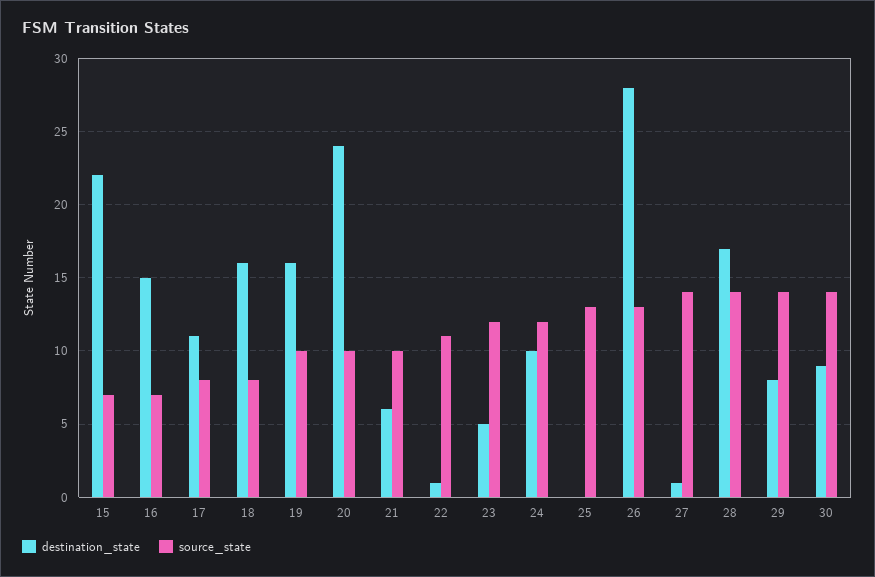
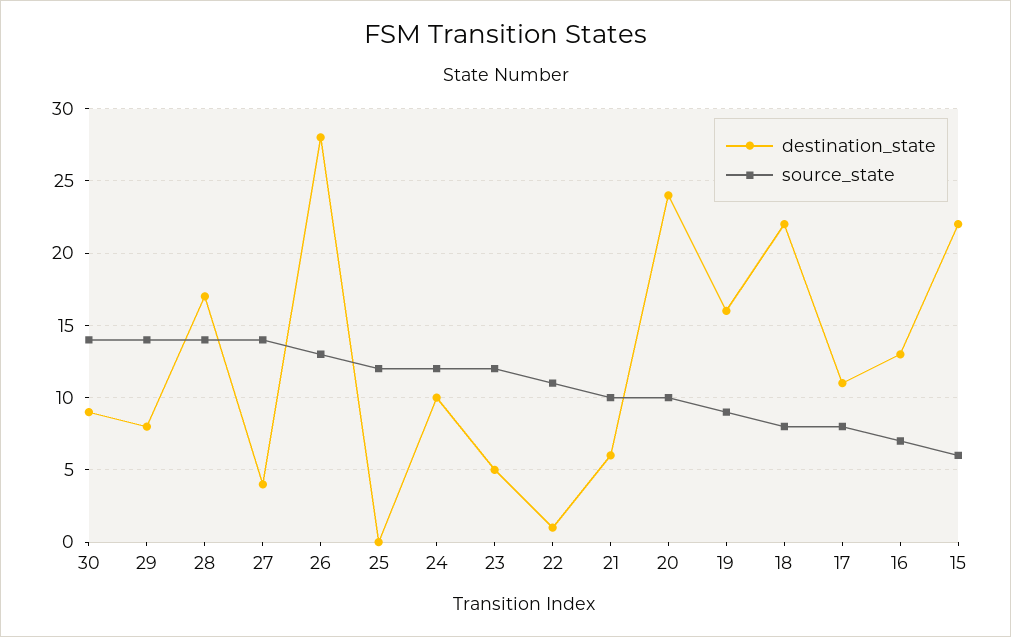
source_state, 15: 7 -> 6
destination_state, 16: 15 -> 13
destination_state, 18: 16 -> 22
source_state, 19: 10 -> 9
source_state, 25: 13 -> 12
destination_state, 27: 1 -> 4

